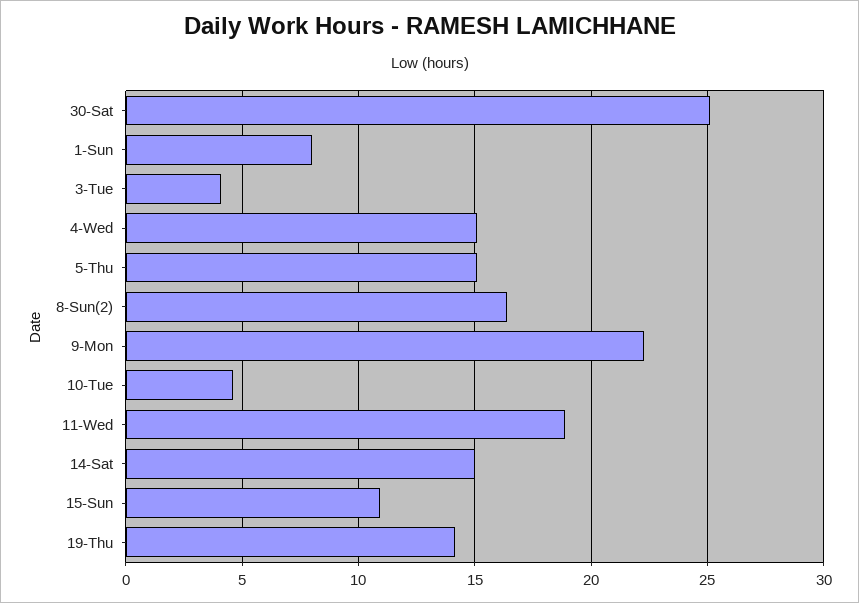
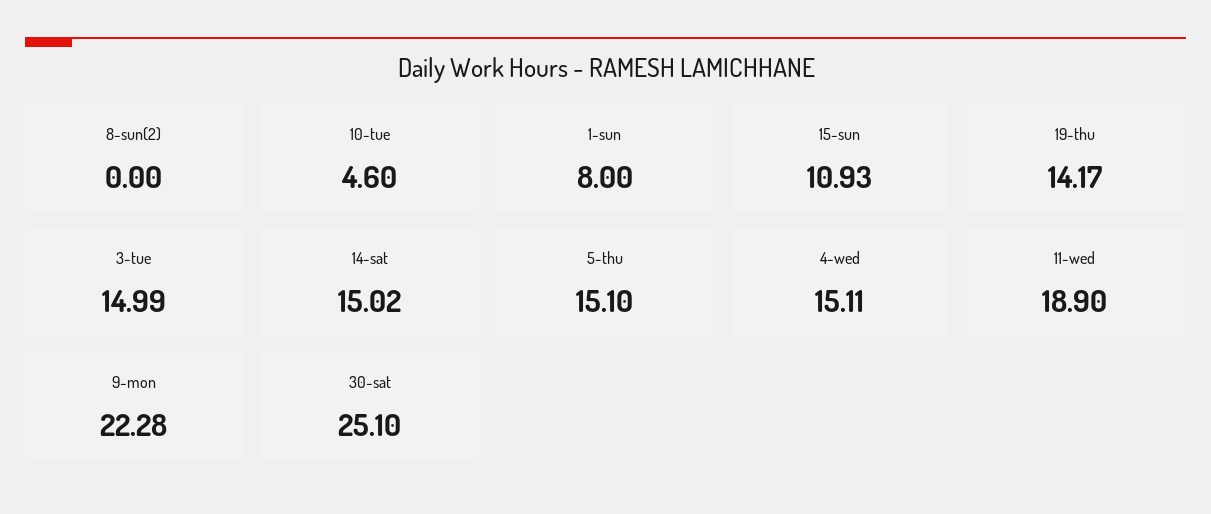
3-Tue: 4 -> 14.99
8-Sun(2): 16.5 -> 0

